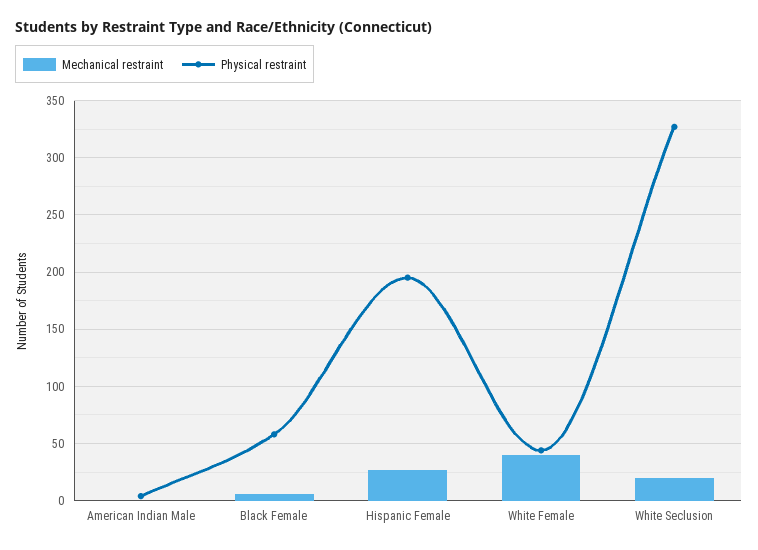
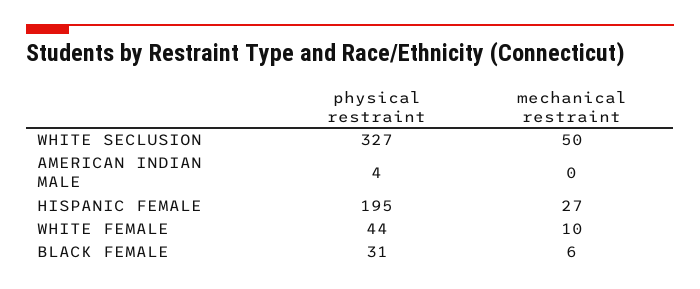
Physical restraint, Black Female: 60 -> 31
Mechanical restraint, White Female: 40 -> 10
Mechanical restraint, White Seclusion: 20 -> 50

